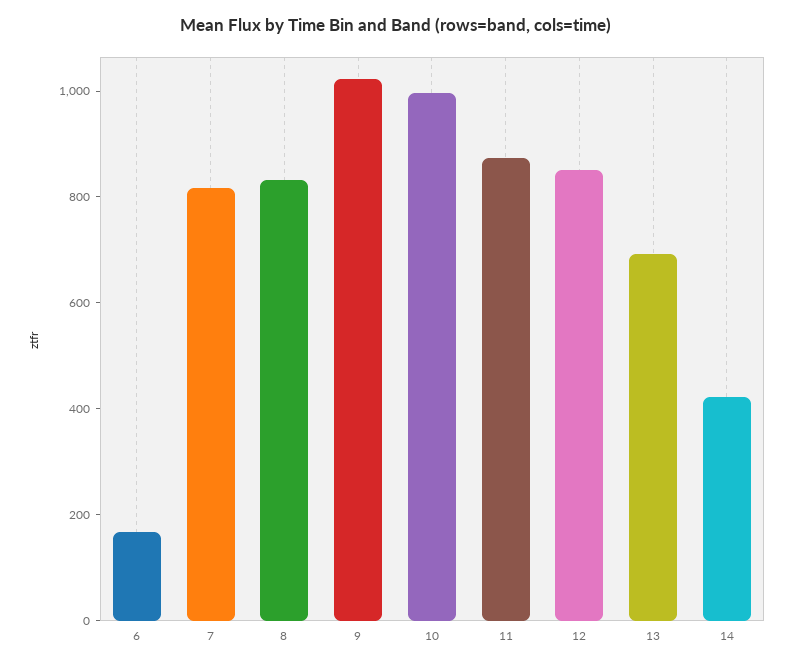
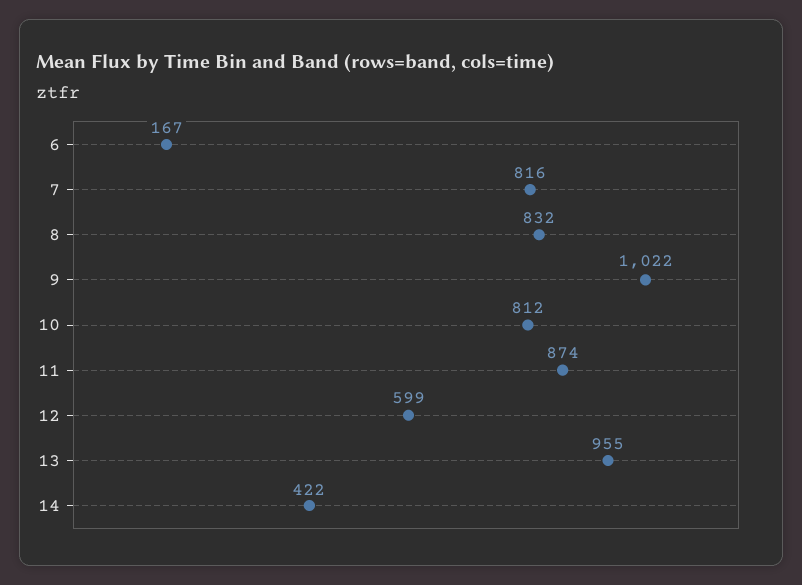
10: 1000 -> 812
12: 850 -> 599
13: 700 -> 955

